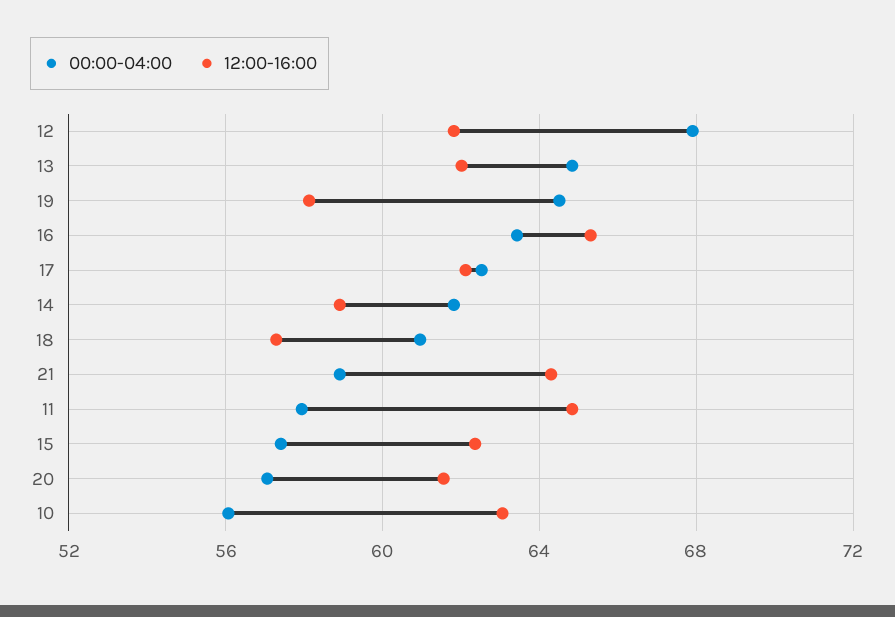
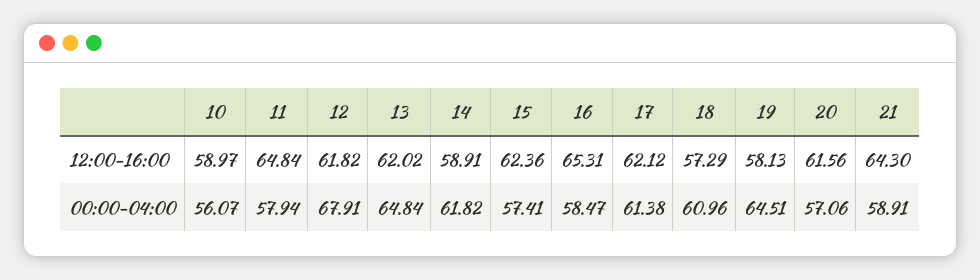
00:00-04:00, 16: 63.5 -> 58.47
00:00-04:00, 17: 62.5 -> 61.38
12:00-16:00, 10: 63 -> 58.97

